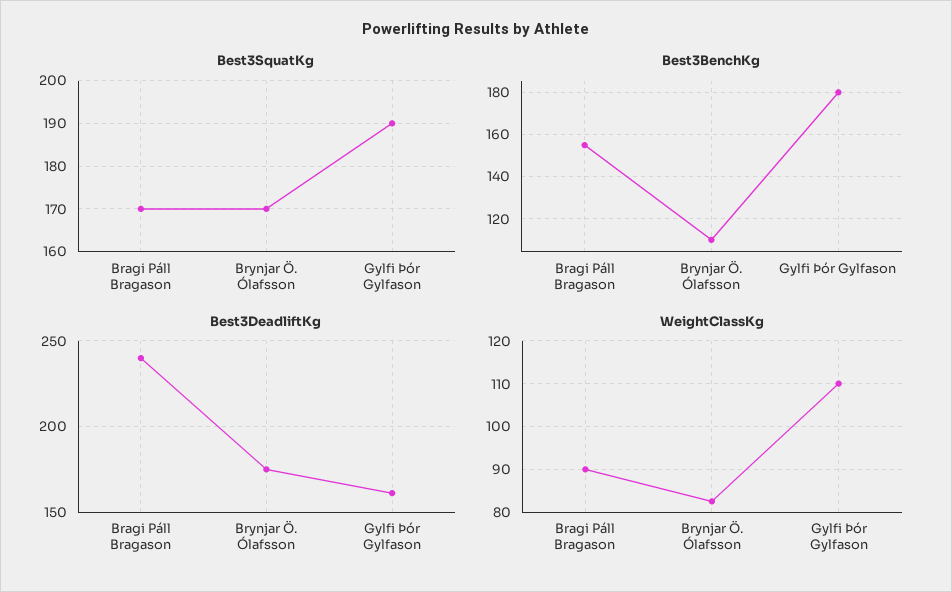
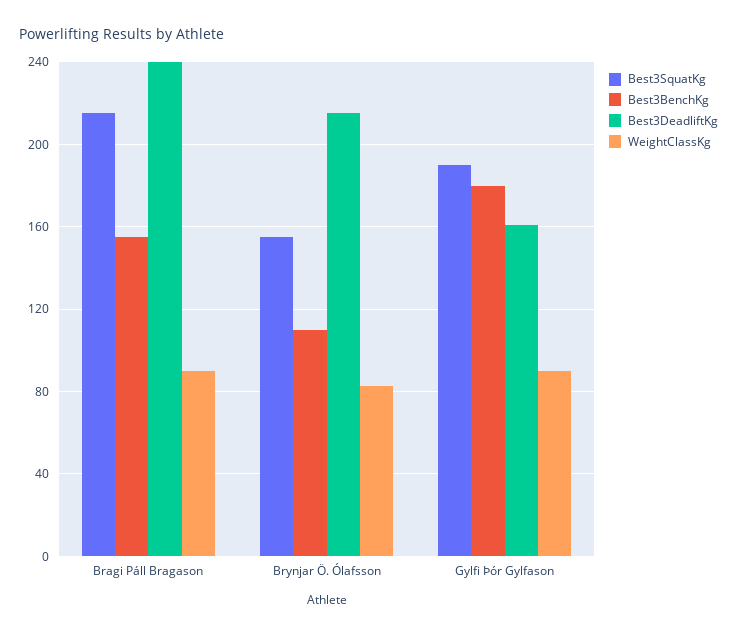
Best3SquatKg, Bragi Páll Bragason: 170 -> 215
Best3SquatKg, Brynjar Ö. Ólafsson: 170 -> 155
Best3DeadliftKg, Brynjar Ö. Ólafsson: 175 -> 215
WeightClassKg, Gylfi Þór Gylfason: 110 -> 90

